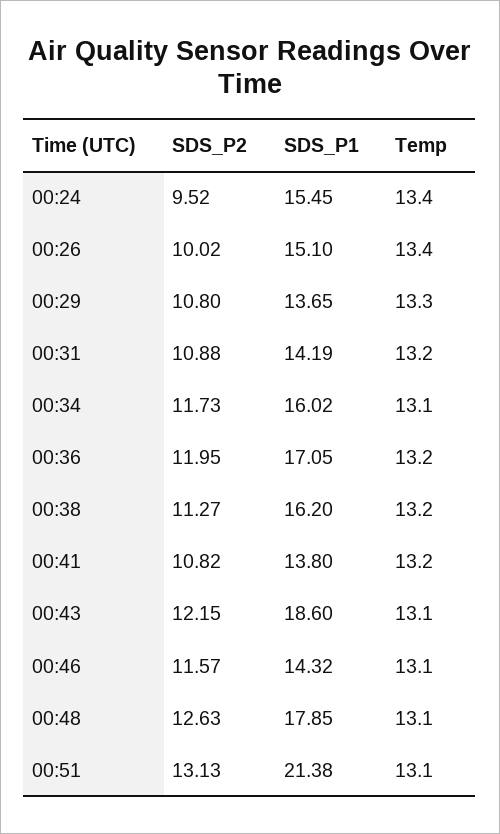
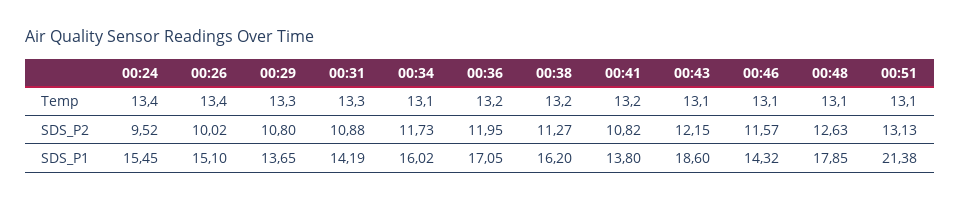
Temp, 00:31: 13.2 -> 13.3

